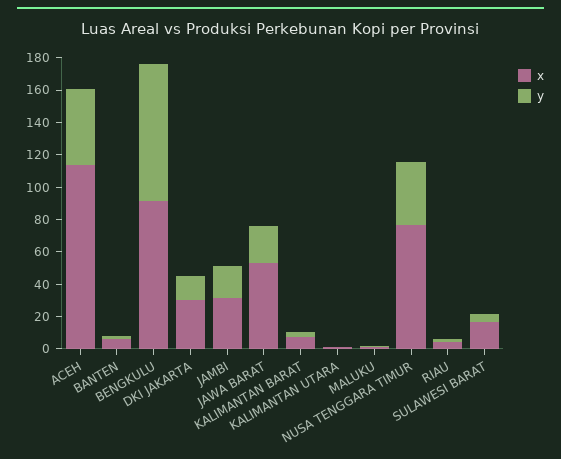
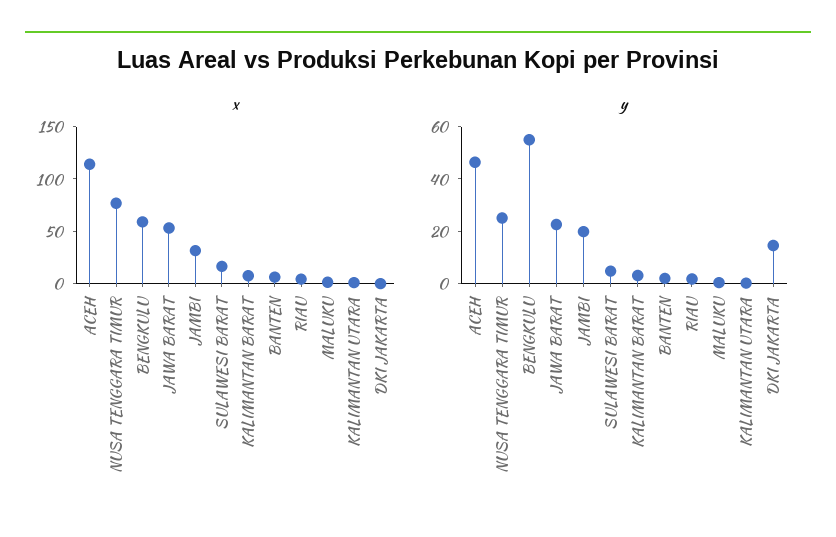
x, BENGKULU: 90 -> 60
y, BENGKULU: 85 -> 55
x, DKI JAKARTA: 30 -> 0
y, NUSA TENGGARA TIMUR: 40 -> 25

